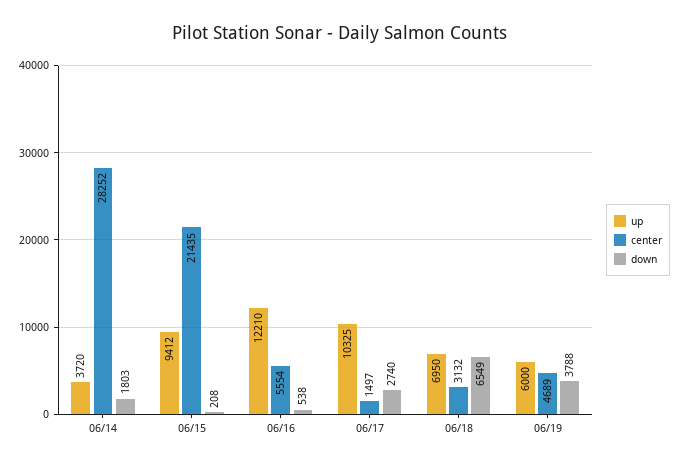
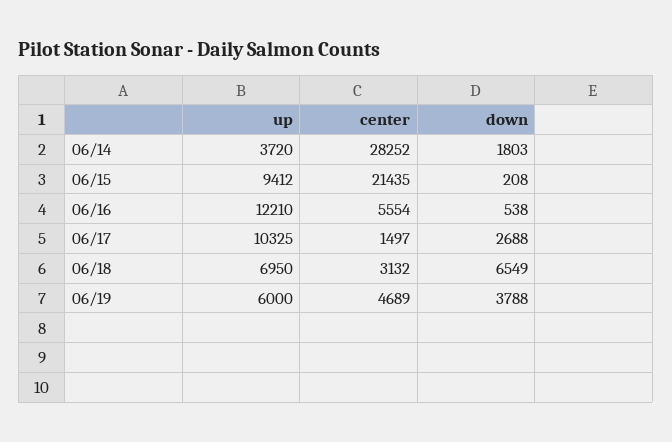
down, 06/17: 2740 -> 2688

